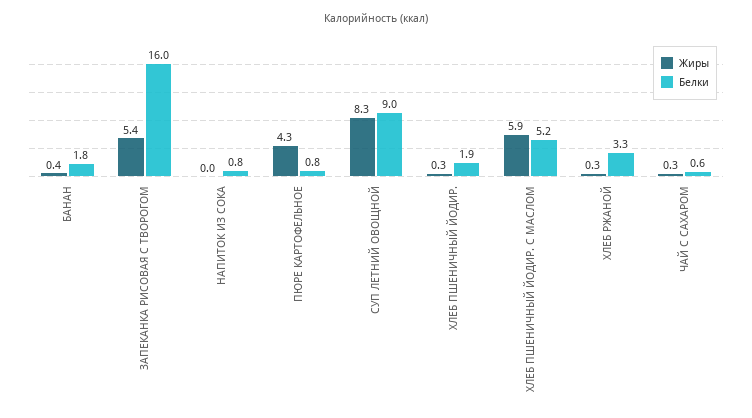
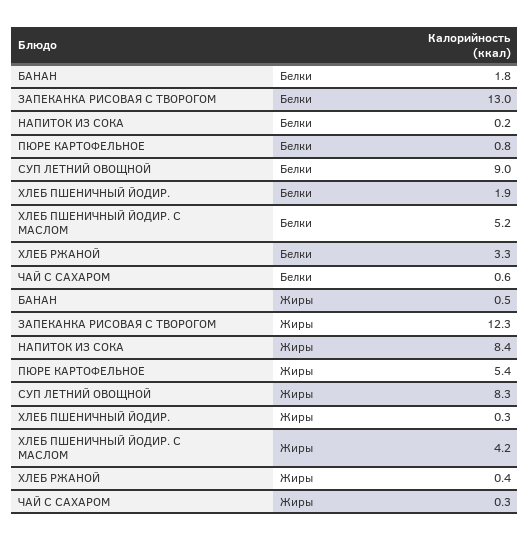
Жиры, БАНАН: 0.4 -> 0.5
Жиры, ЗАПЕКАНКА РИСОВАЯ С ТВОРОГОМ: 5.4 -> 12.3
Белки, ЗАПЕКАНКА РИСОВАЯ С ТВОРОГОМ: 16 -> 13
Жиры, НАПИТОК ИЗ СОКА: 0 -> 8.4
Белки, НАПИТОК ИЗ СОКА: 0.8 -> 0.2
Жиры, ПЮРЕ КАРТОФЕЛЬНОЕ: 4.3 -> 5.4
Жиры, ХЛЕБ ПШЕНИЧНЫЙ ЙОДИР. С МАСЛОМ: 5.9 -> 4.2
Жиры, ХЛЕБ РЖАНОЙ: 0.3 -> 0.4

